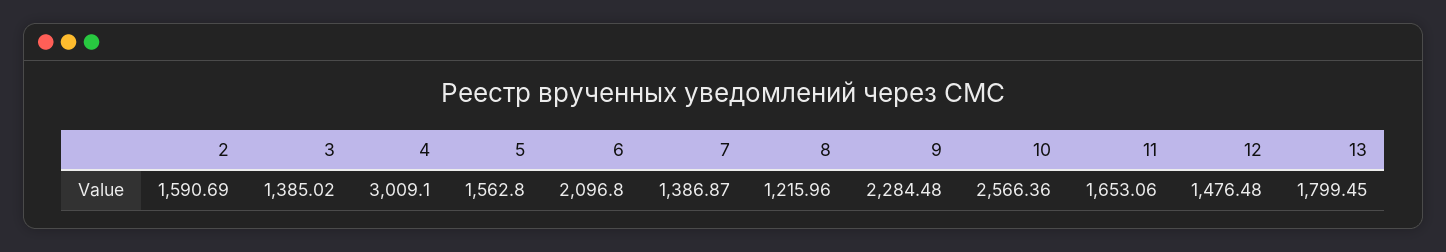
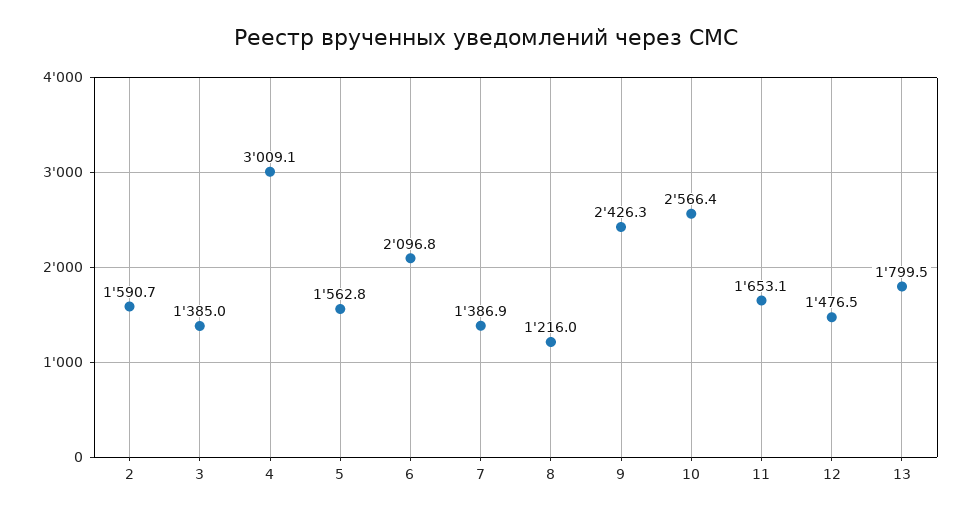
9: 2284.48 -> 2426.3

